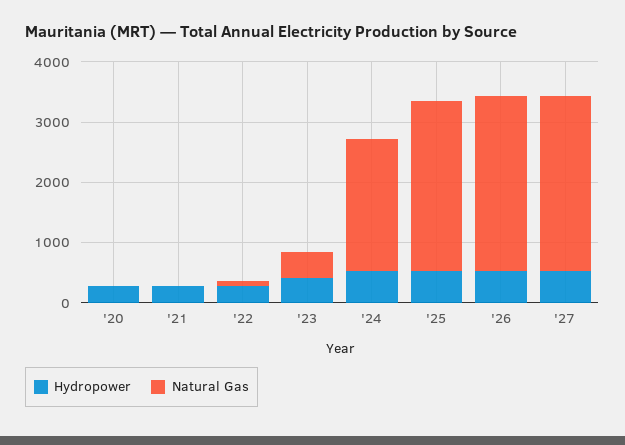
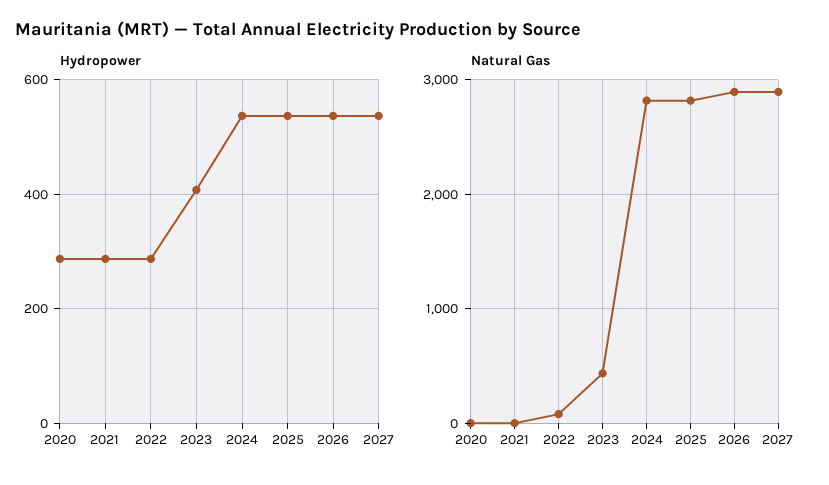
Natural Gas, '24: 2200 -> 2800

